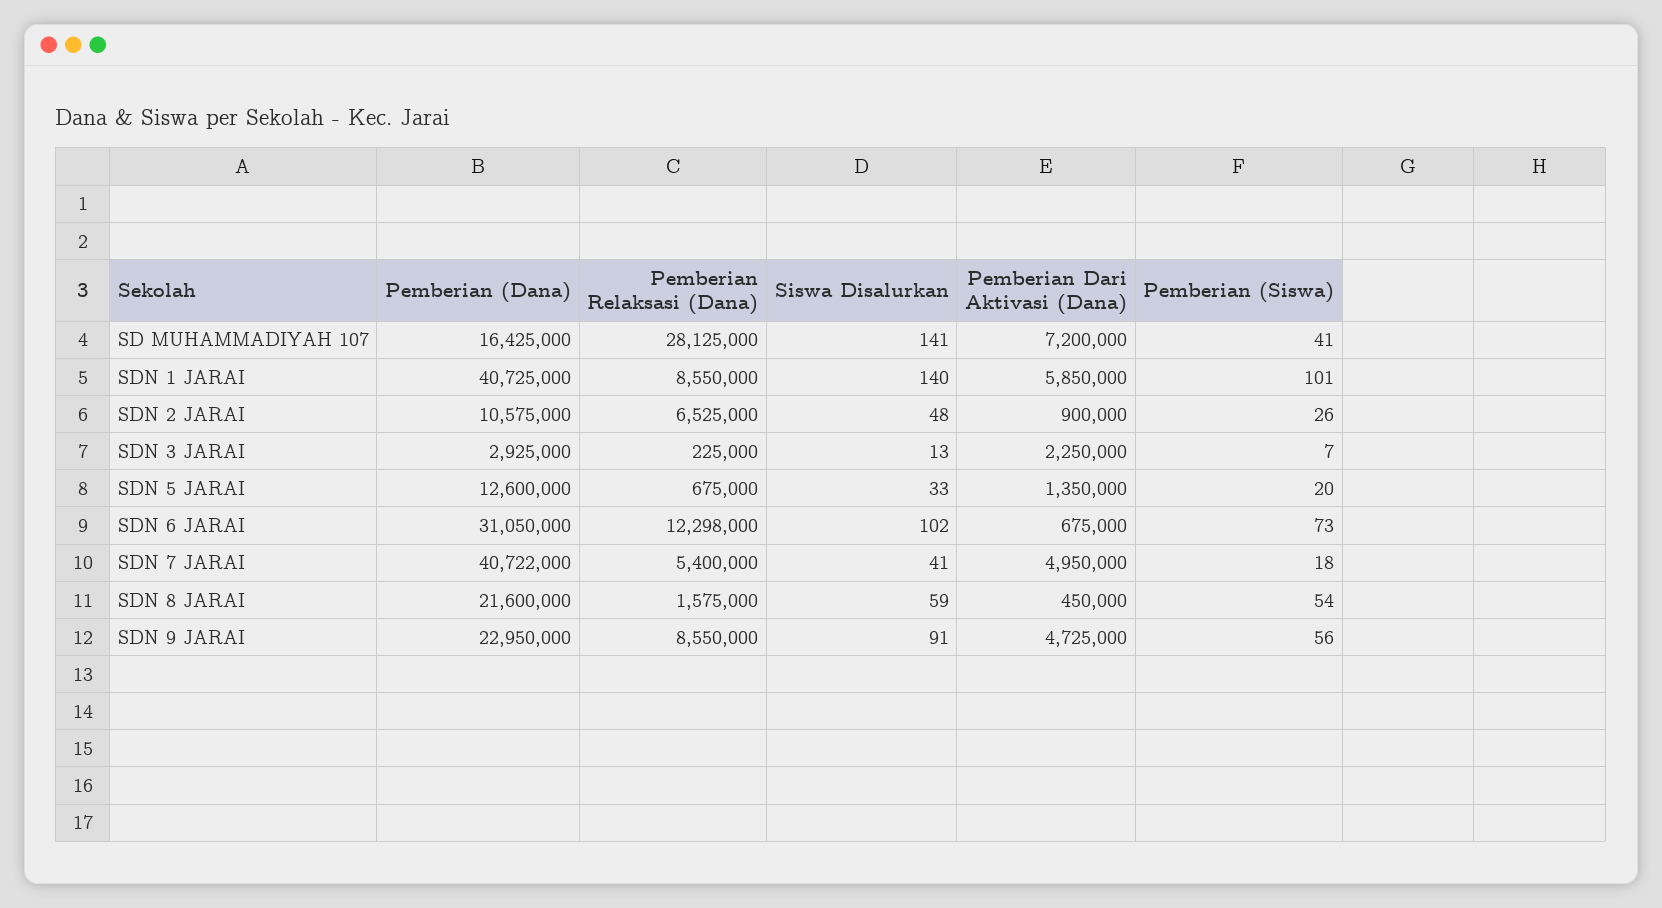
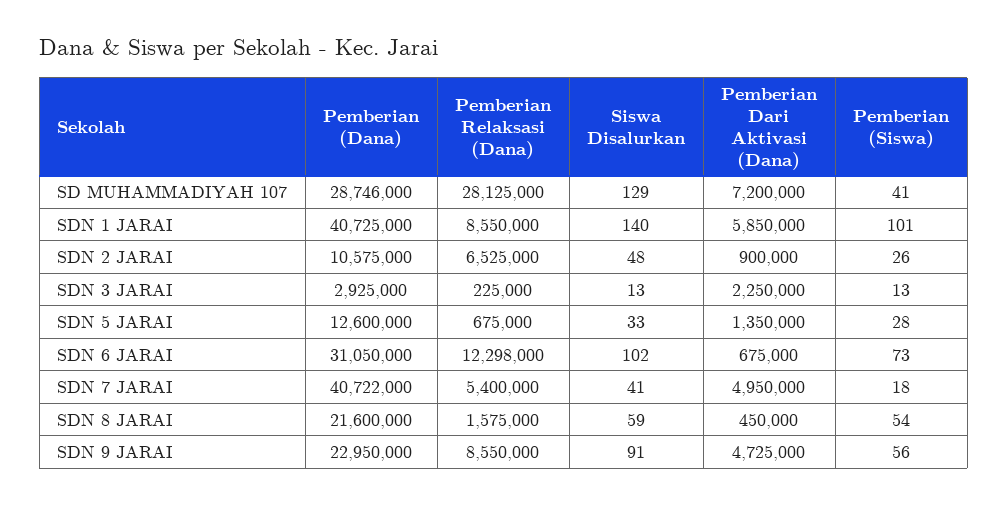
Pemberian (Dana), SD MUHAMMADIYAH 107: 16425000 -> 28746000
Siswa Disalurkan, SD MUHAMMADIYAH 107: 141 -> 129
Pemberian (Siswa), SDN 3 JARAI: 7 -> 13
Pemberian (Siswa), SDN 5 JARAI: 20 -> 28

